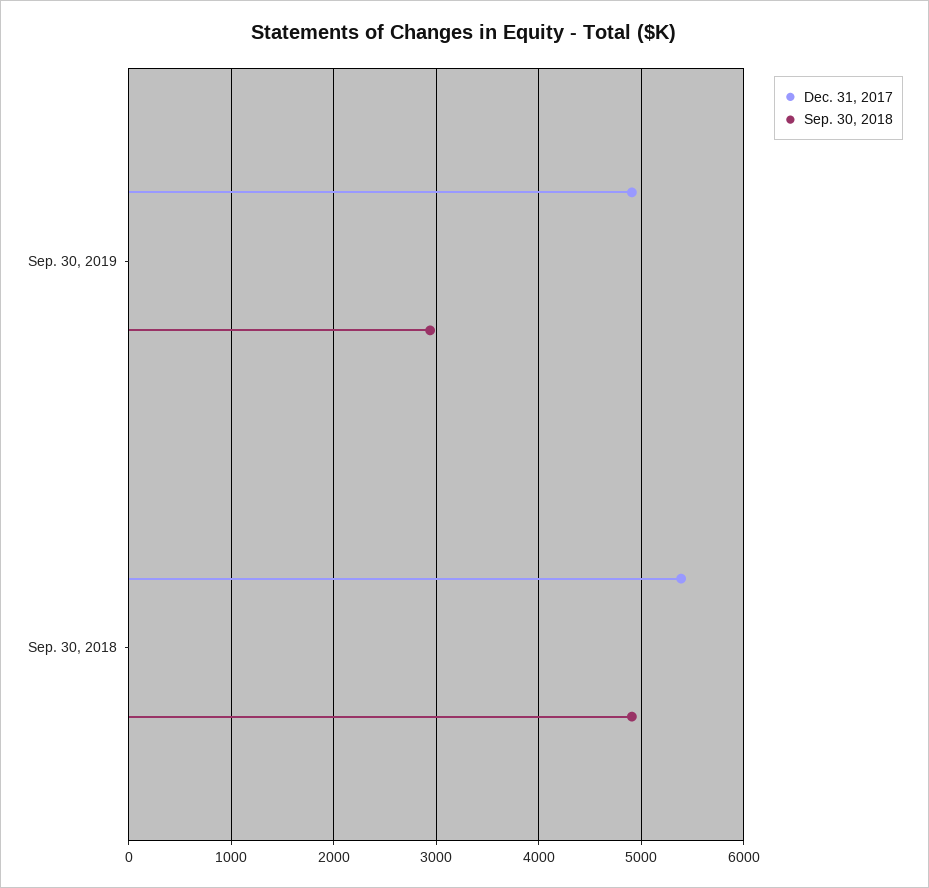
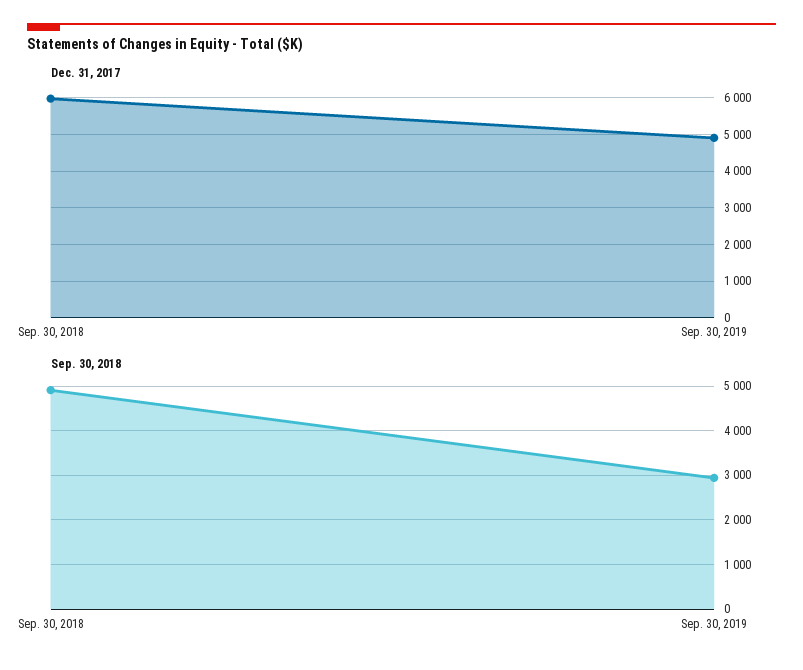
Dec. 31, 2017, Sep. 30, 2018: 5400 -> 6000

